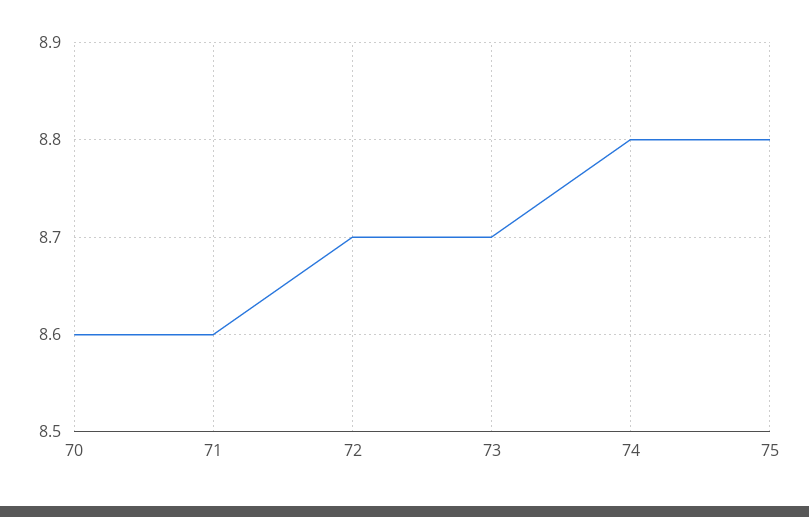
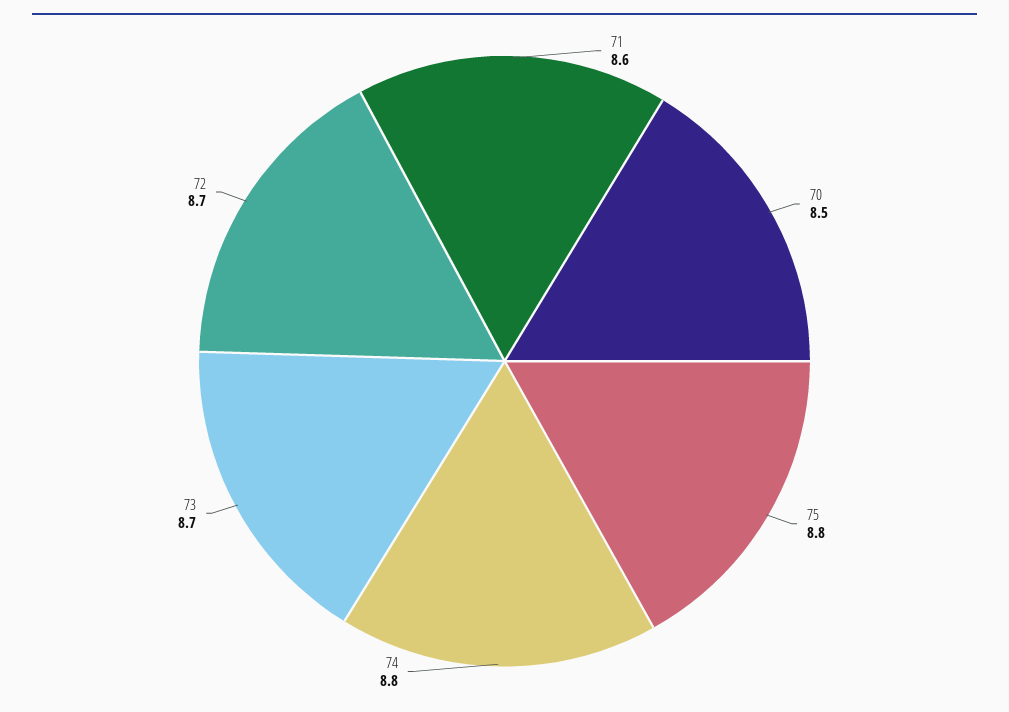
70: 8.6 -> 8.5

